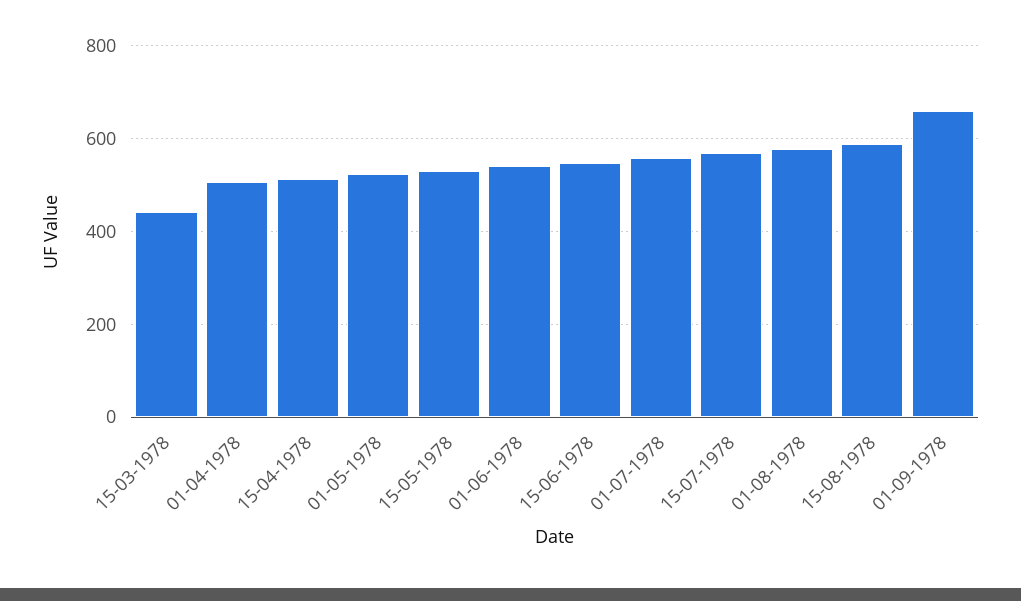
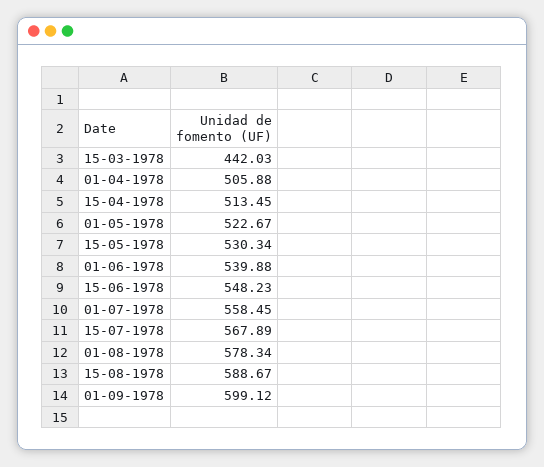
01-09-1978: 660 -> 599.12

